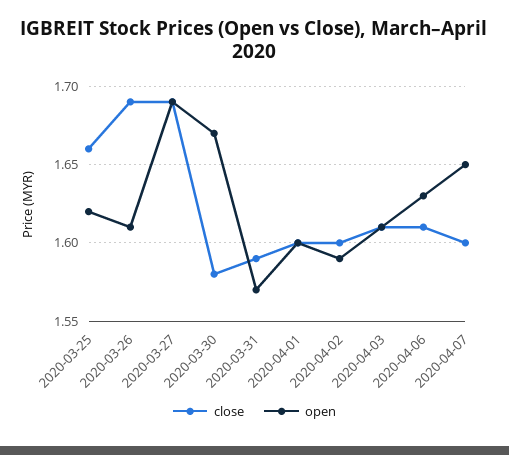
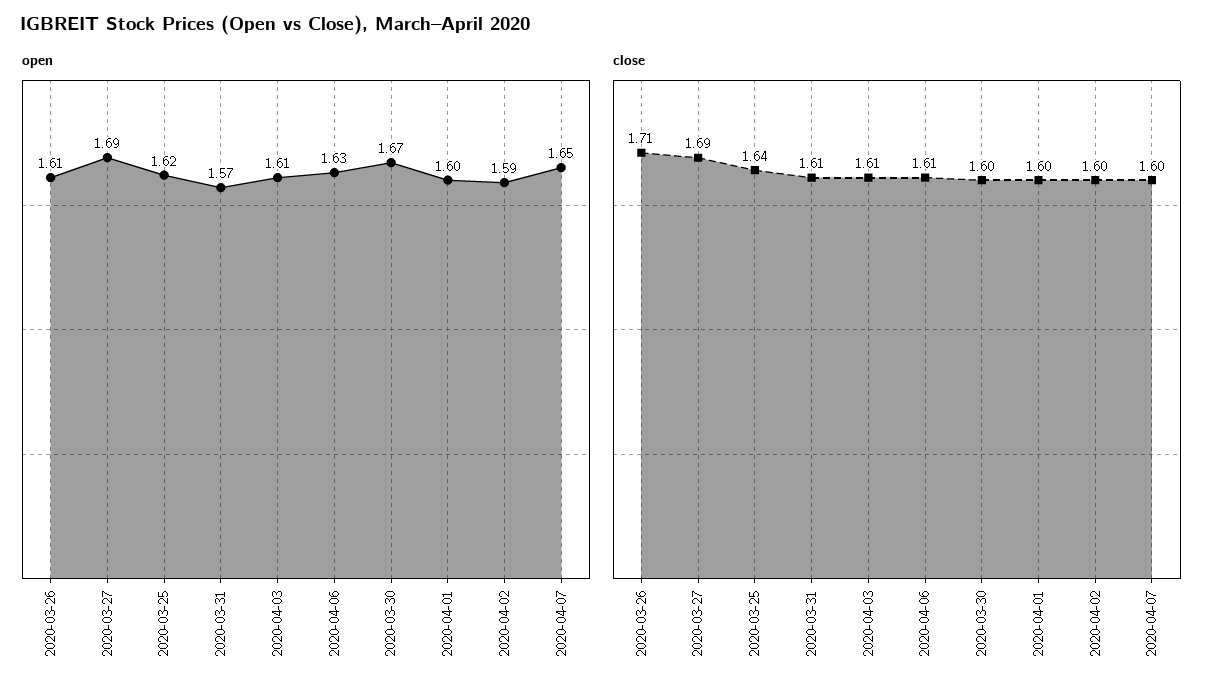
close, 2020-03-25: 1.66 -> 1.64
close, 2020-03-26: 1.69 -> 1.71
close, 2020-03-30: 1.58 -> 1.6
close, 2020-03-31: 1.59 -> 1.61

